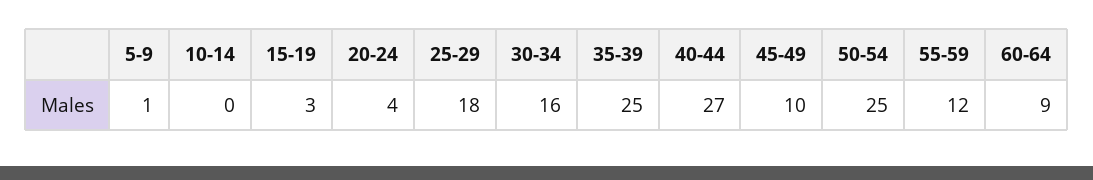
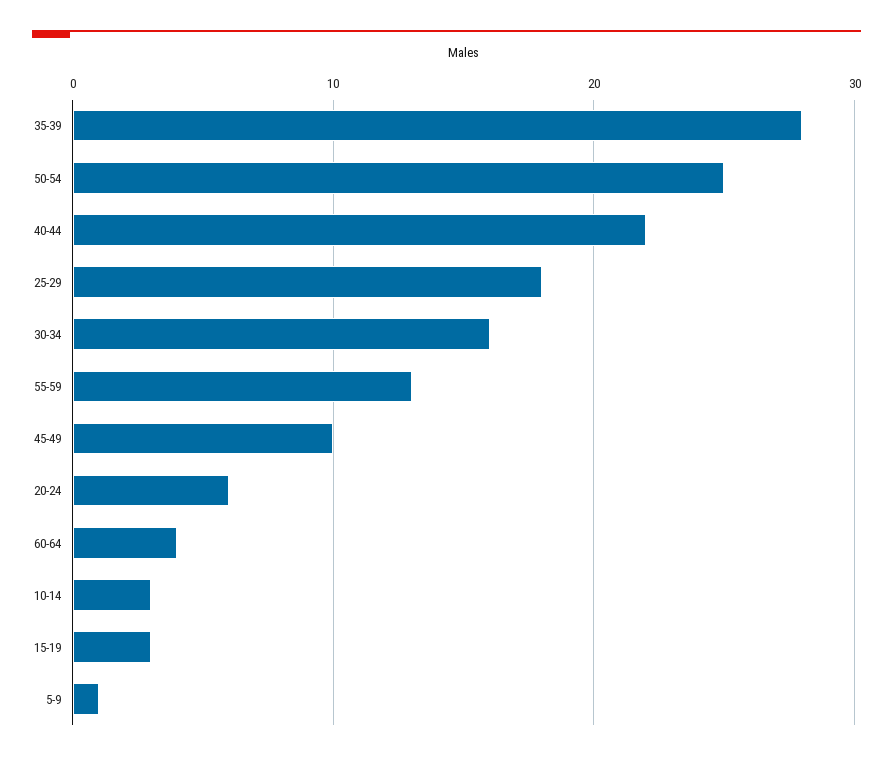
10-14: 0 -> 3
20-24: 4 -> 6
35-39: 25 -> 28
40-44: 27 -> 22
55-59: 12 -> 13
60-64: 9 -> 4

